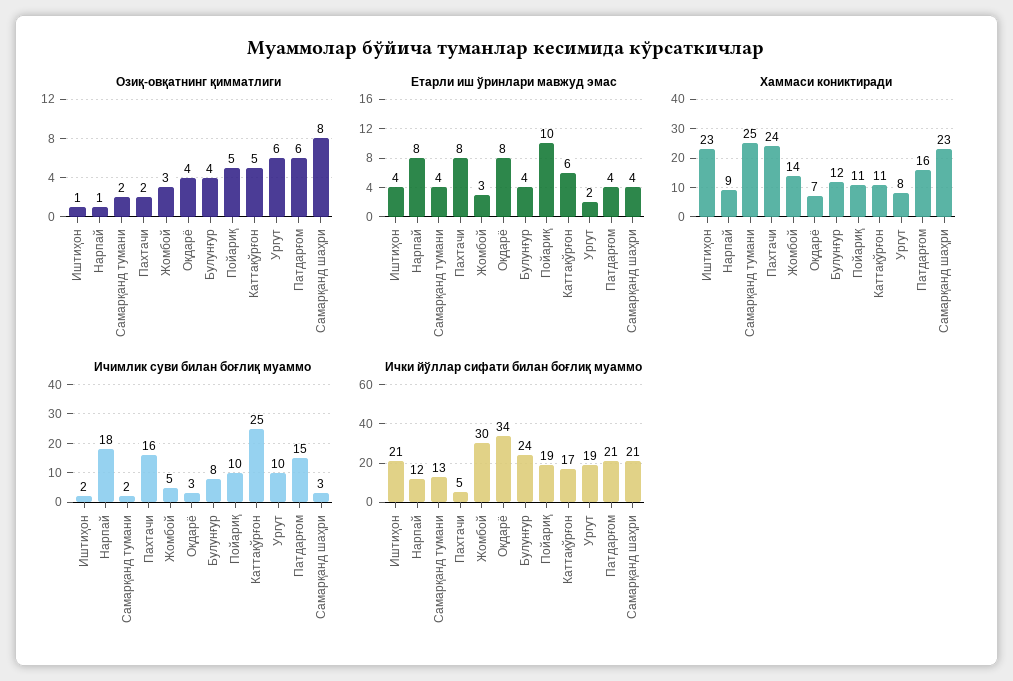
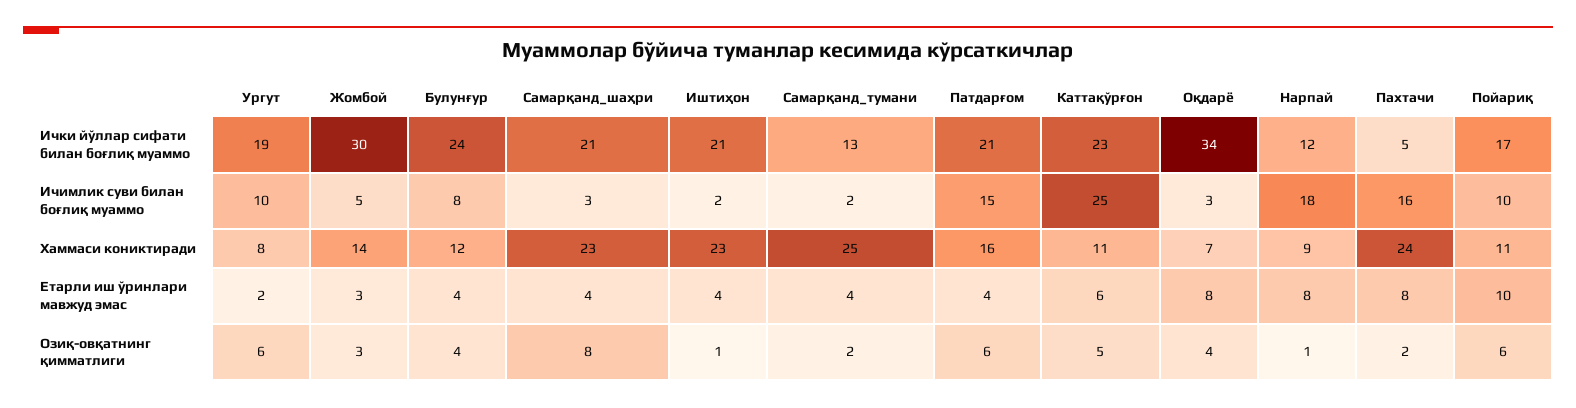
Озиқ-овқатнинг қимматлиги, Пойариқ: 5 -> 6
Ички йўллар сифати билан боғлиқ муаммо, Пойариқ: 19 -> 17
Ички йўллар сифати билан боғлиқ муаммо, Каттақўрғон: 17 -> 23

